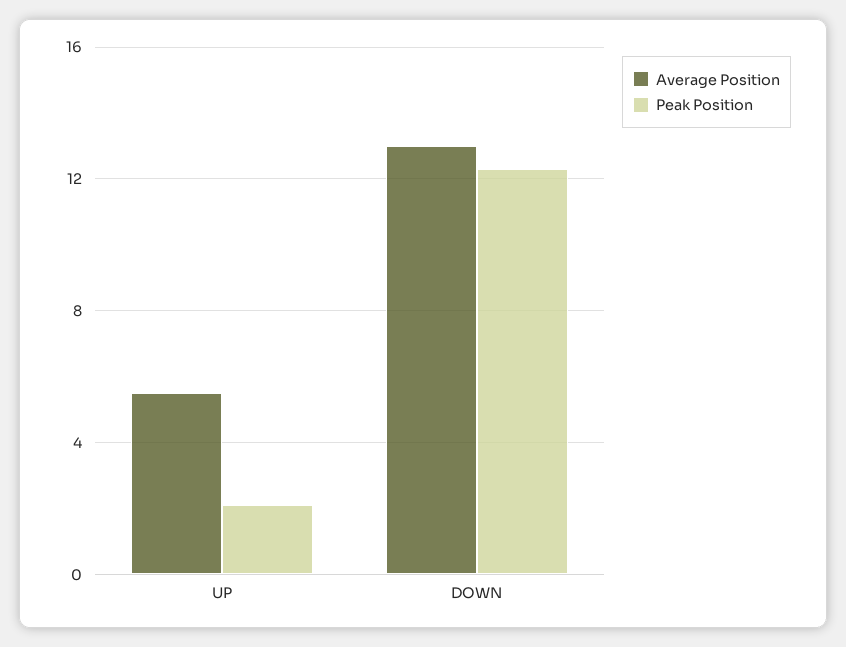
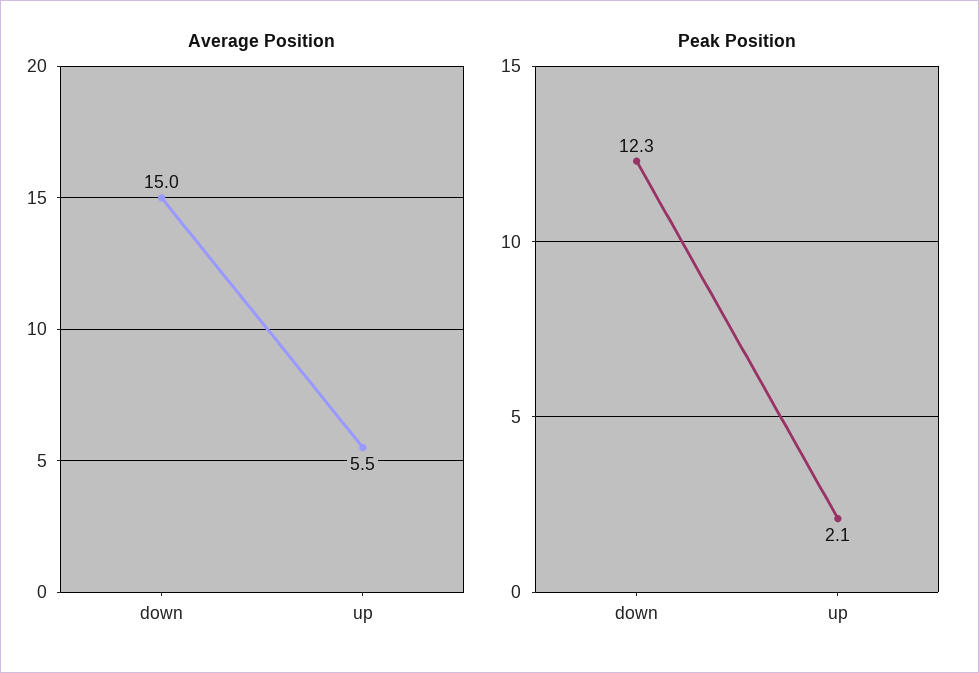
Average Position, DOWN: 13 -> 15

